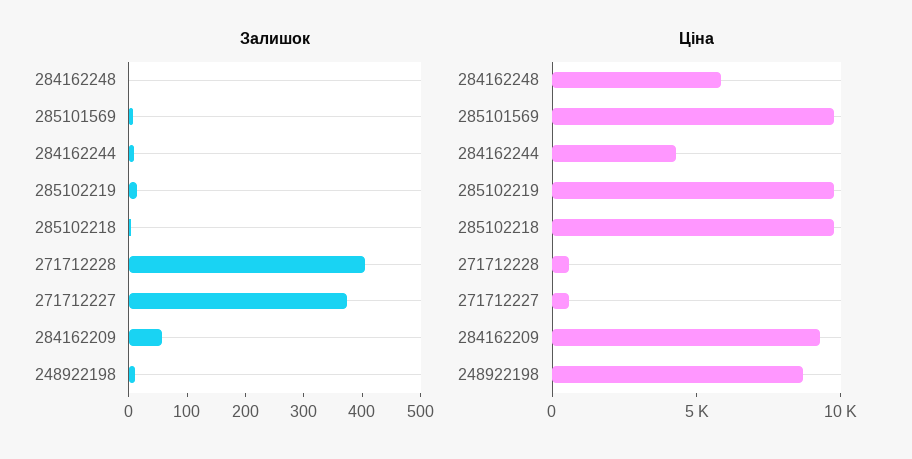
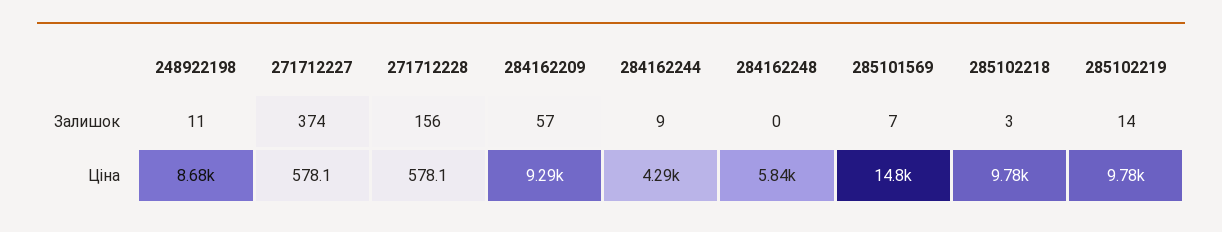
Залишок, 271712228: 400 -> 156
Ціна, 285101569: 10000 -> 14800

